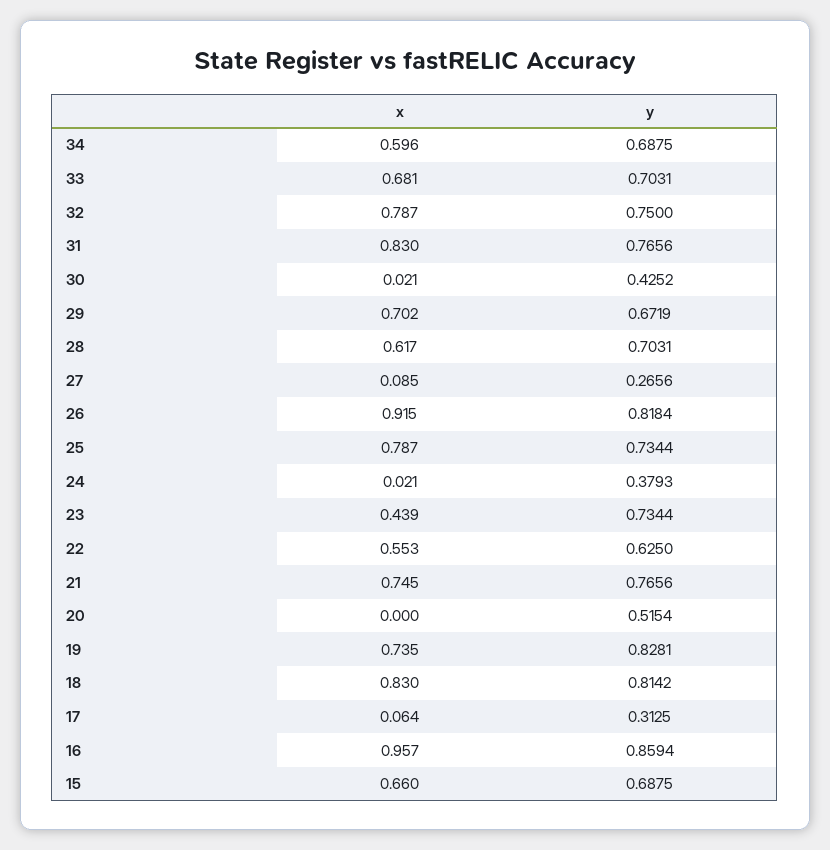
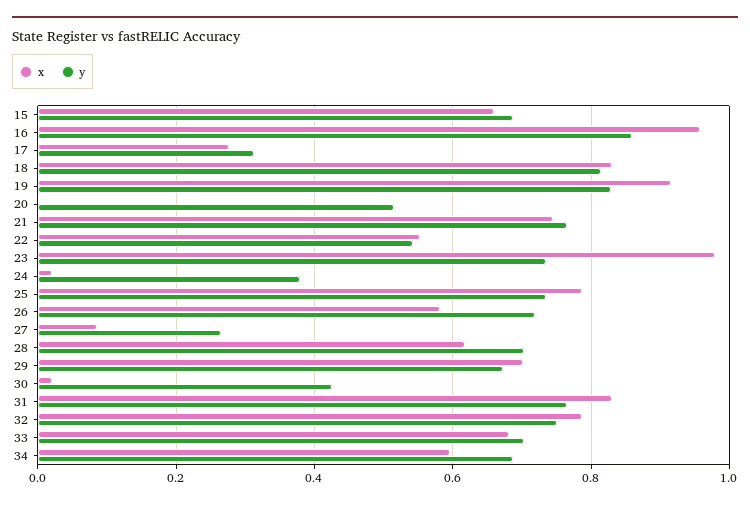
x, 26: 0.915 -> 0.58
y, 26: 0.8184 -> 0.72
x, 23: 0.439 -> 0.98
y, 22: 0.625 -> 0.54
x, 19: 0.735 -> 0.92
x, 17: 0.064 -> 0.28

